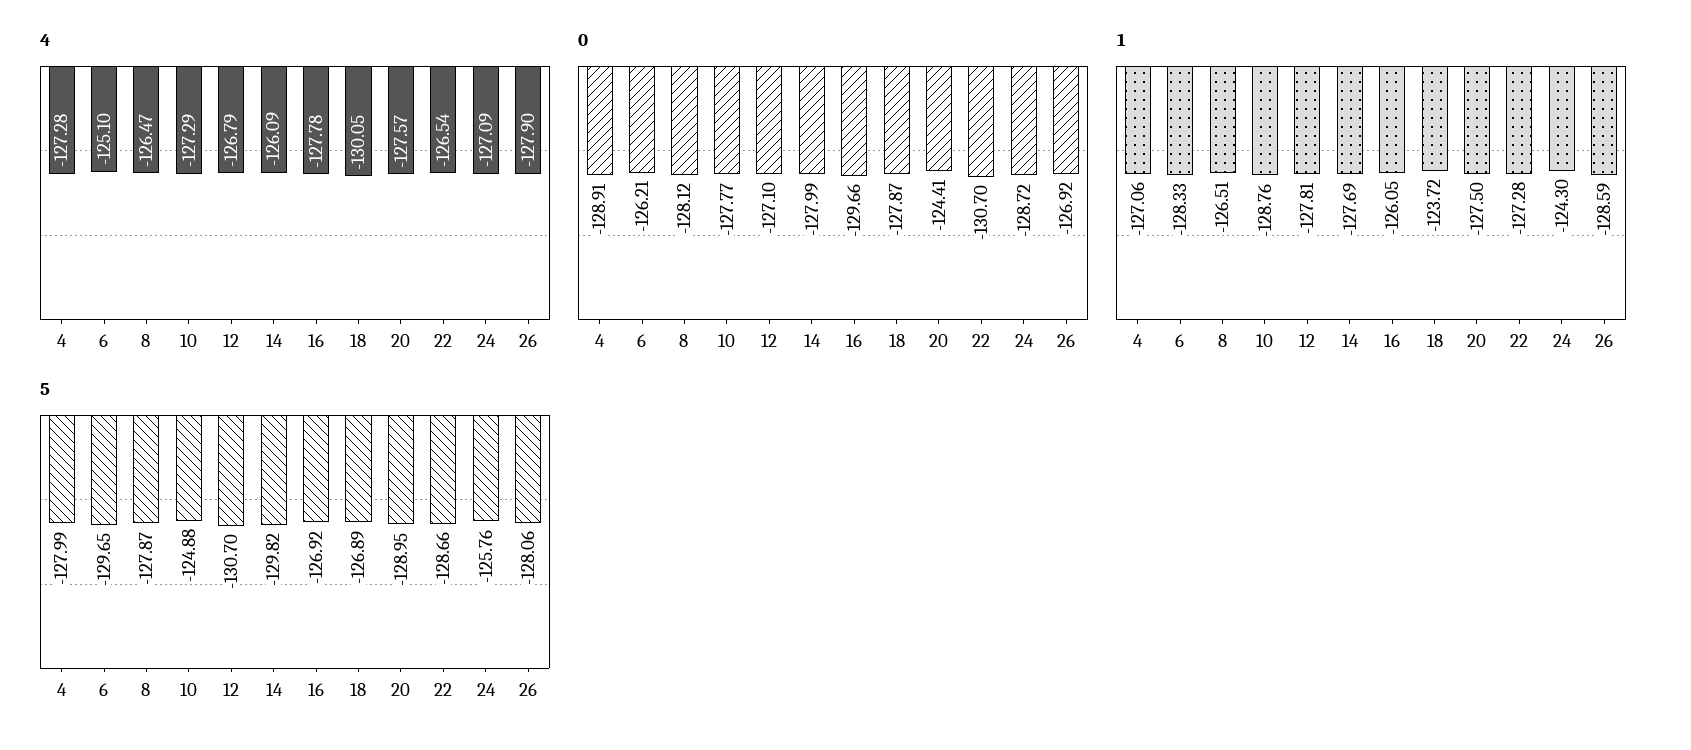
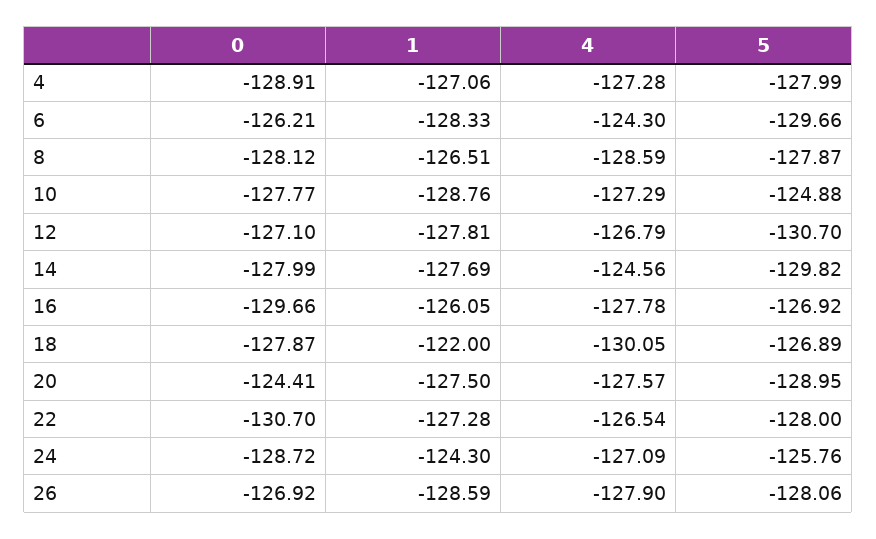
4, 6: -125.1 -> -124.3
4, 8: -126.47 -> -128.59
4, 14: -126.09 -> -124.56
1, 18: -123.72 -> -122
5, 6: -129.65 -> -129.66
5, 22: -128.66 -> -128

